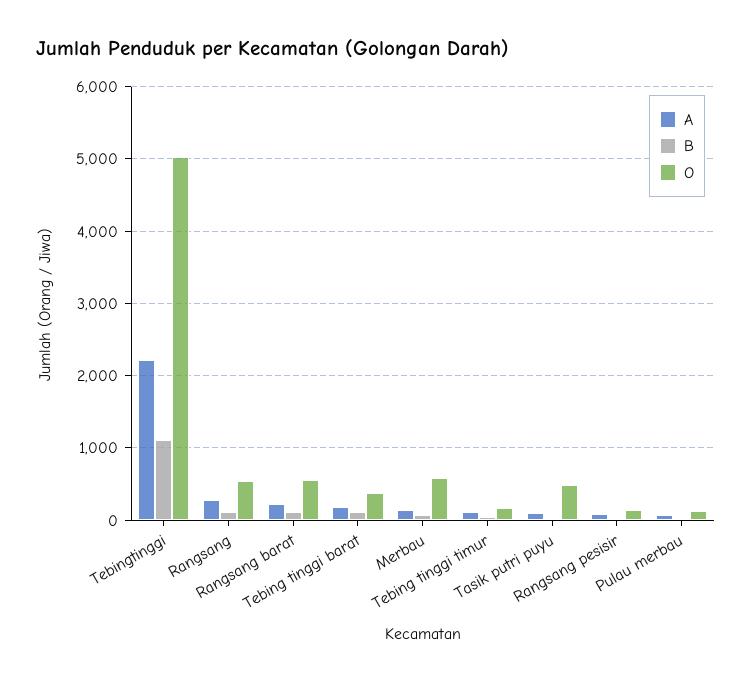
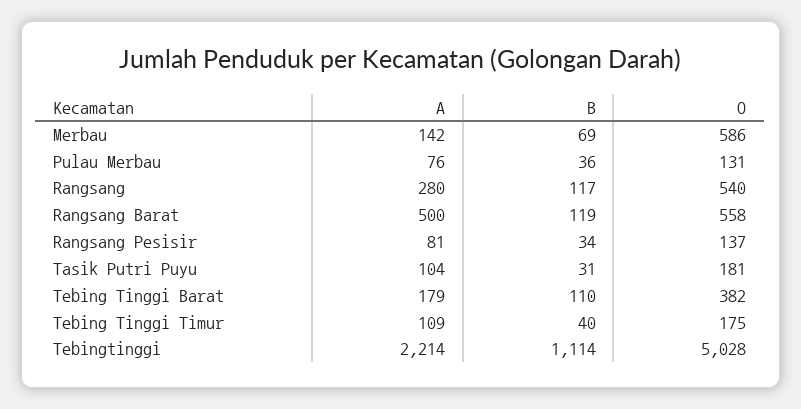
A, Rangsang barat: 200 -> 500
O, Tasik putri puyu: 500 -> 181

